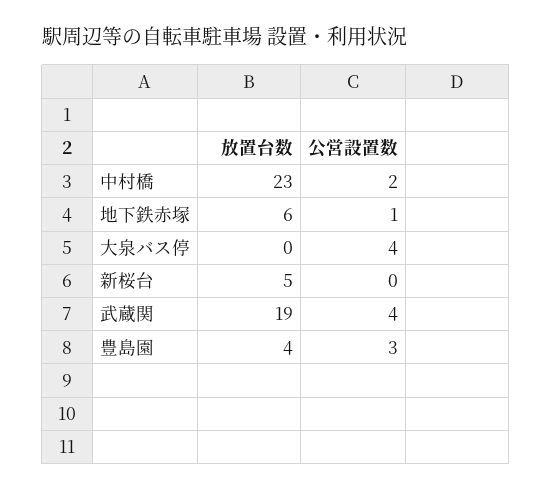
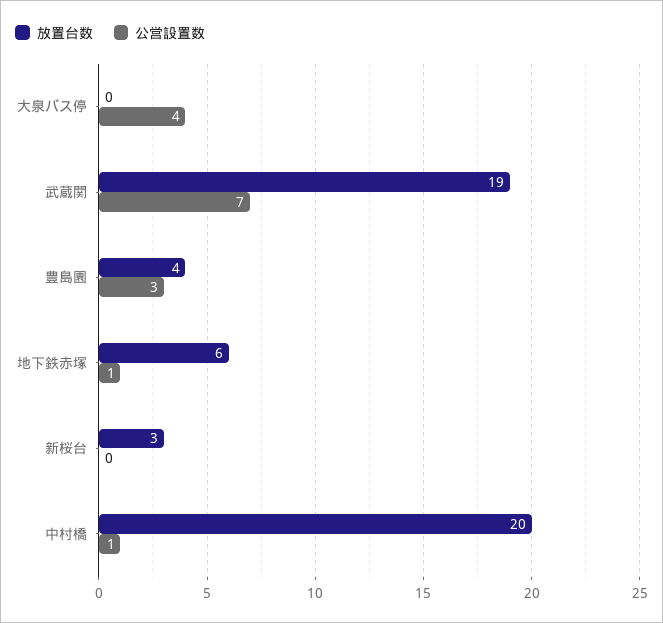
放置台数, 中村橋: 23 -> 20
公営設置数, 中村橋: 2 -> 1
放置台数, 新桜台: 5 -> 3
公営設置数, 武蔵関: 4 -> 7

